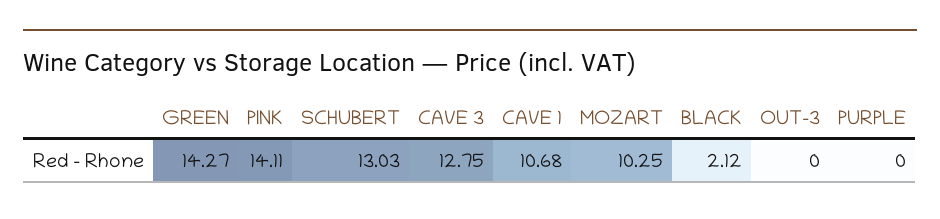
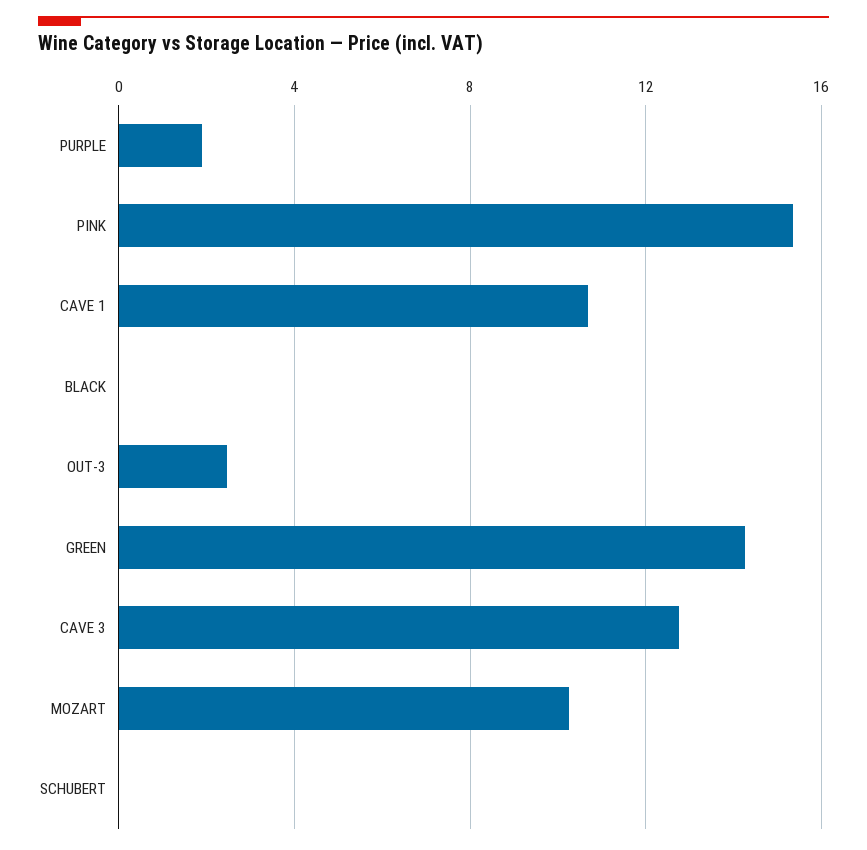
PINK: 14.11 -> 15.5
SCHUBERT: 13.03 -> 0
BLACK: 2.12 -> 0
OUT-3: 0 -> 2.5
PURPLE: 0 -> 2

